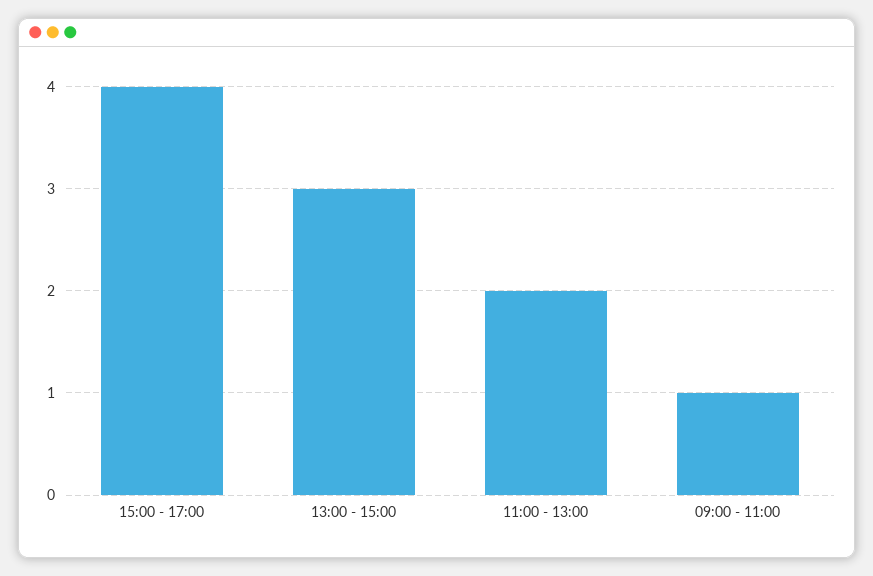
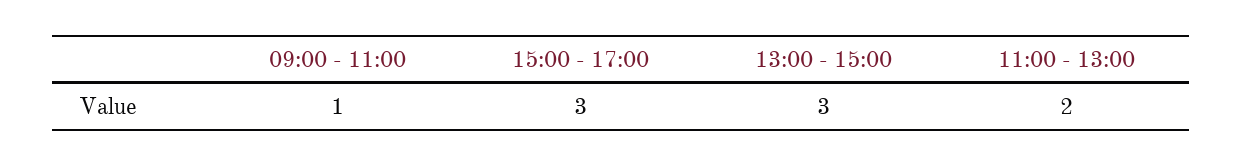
15:00 - 17:00: 4 -> 3

